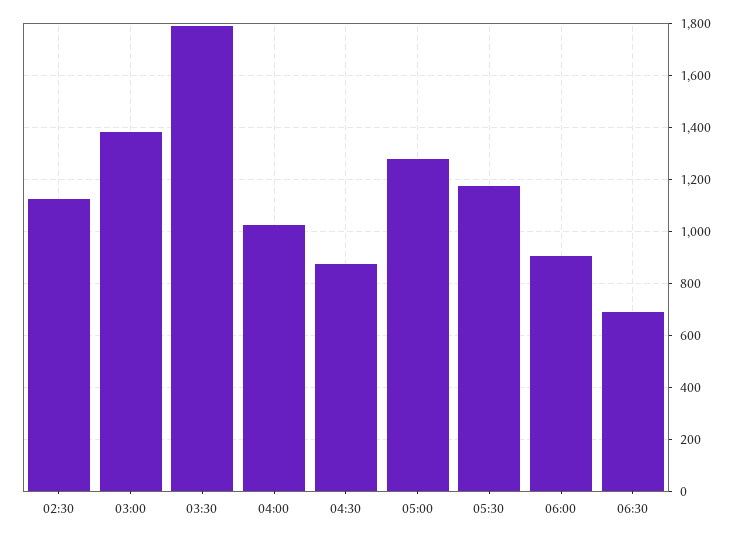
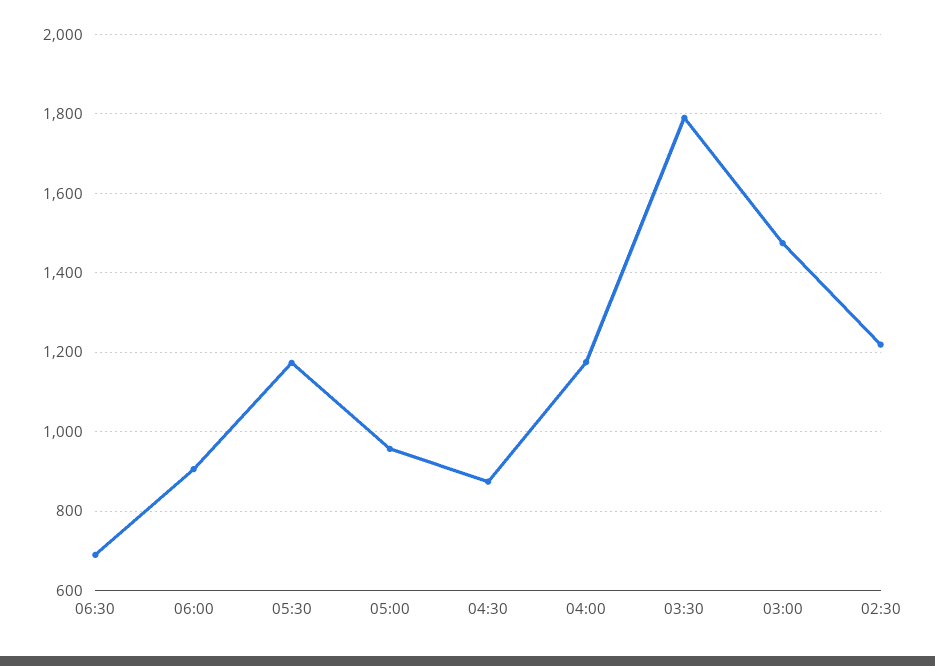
02:30: 1125 -> 1220
03:00: 1375 -> 1480
04:00: 1025 -> 1180
05:00: 1275 -> 960

